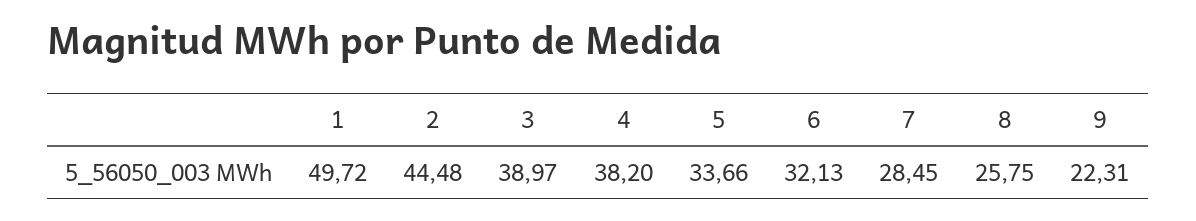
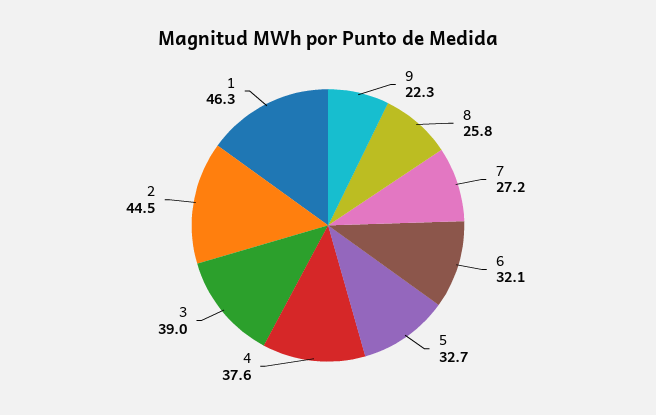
1: 49.72 -> 46.3
4: 38.2 -> 37.6
5: 33.66 -> 32.7
7: 28.45 -> 27.2

